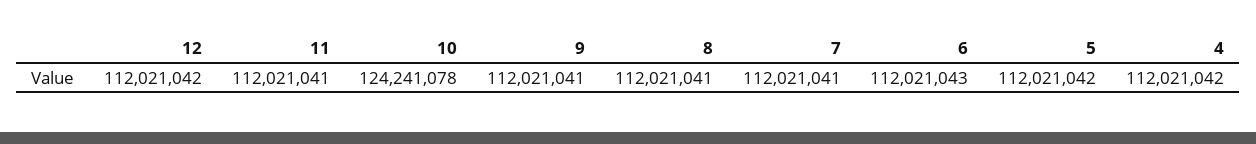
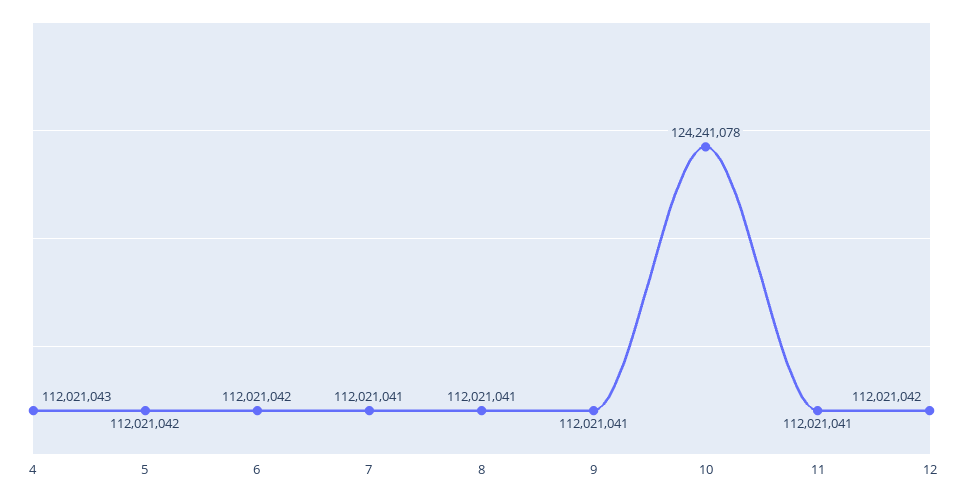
6: 112021043 -> 112021042
4: 112021042 -> 112021043

